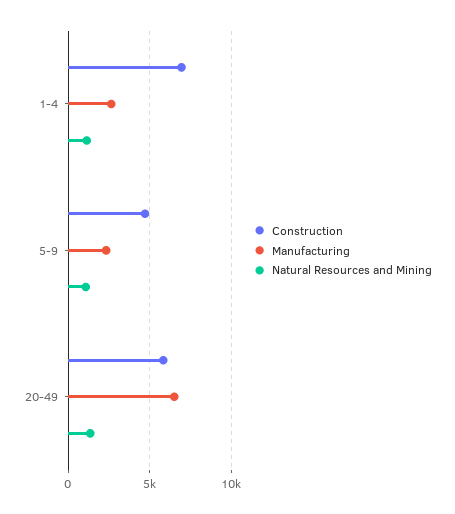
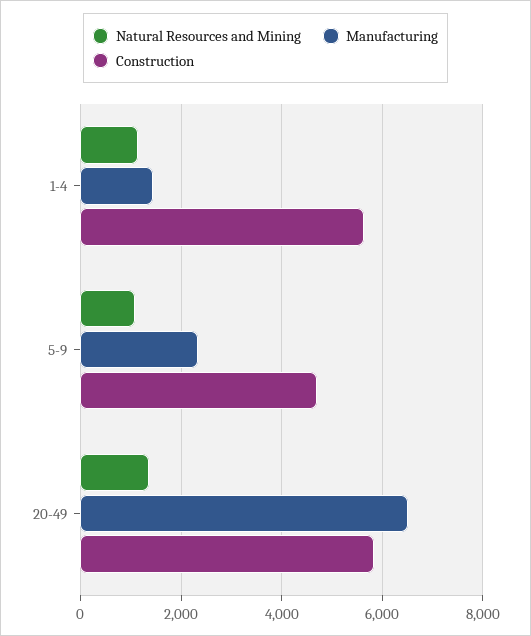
Construction, 1-4: 7000 -> 5600
Manufacturing, 1-4: 2500 -> 1400

